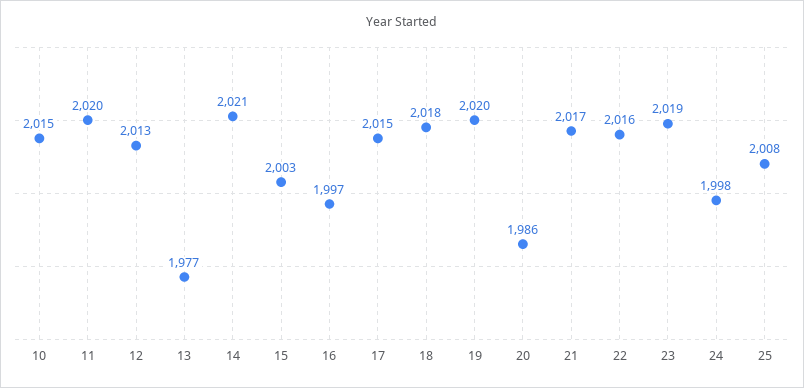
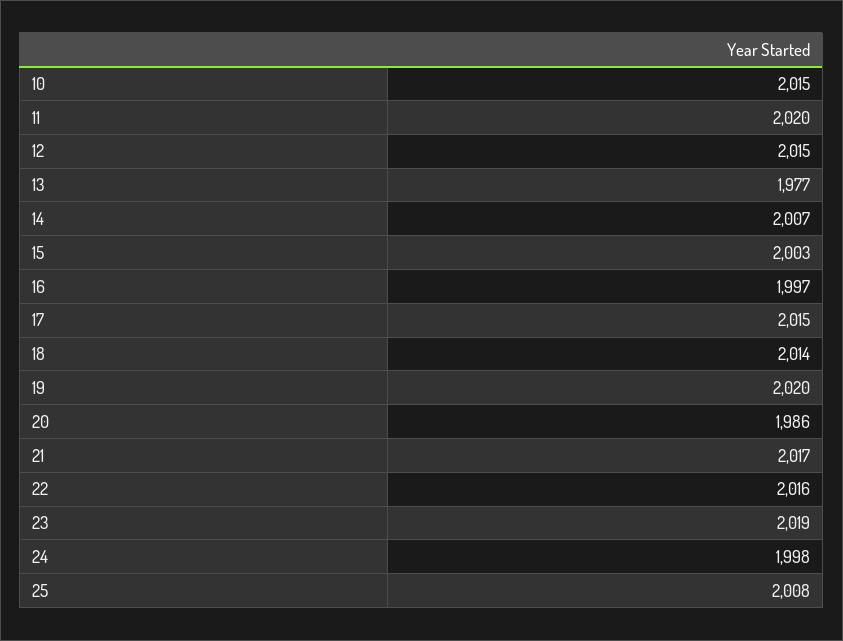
12: 2013 -> 2015
14: 2021 -> 2007
18: 2018 -> 2014

